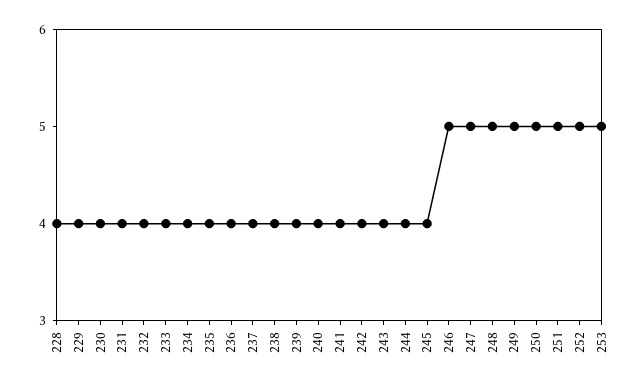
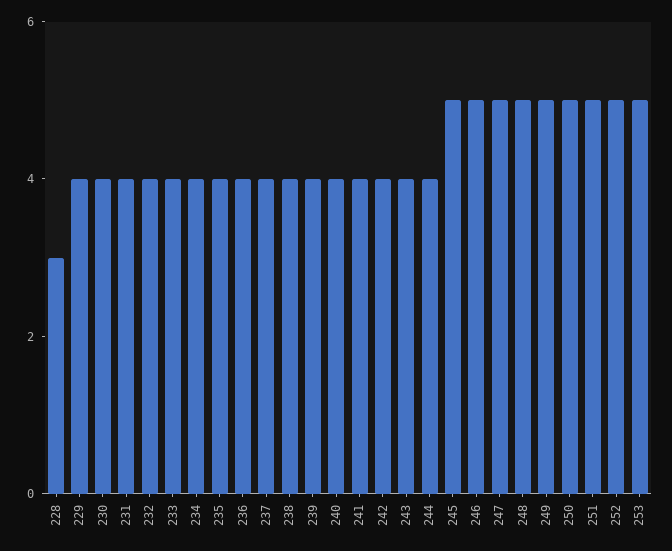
228: 4 -> 3
245: 4 -> 5

